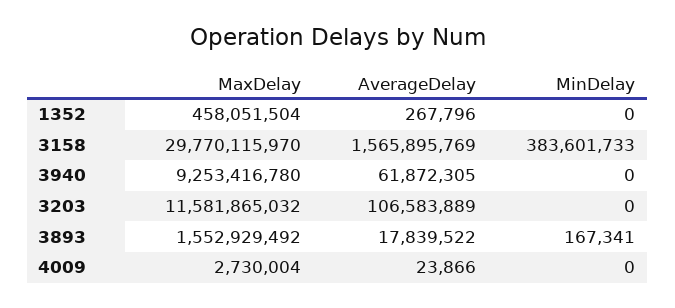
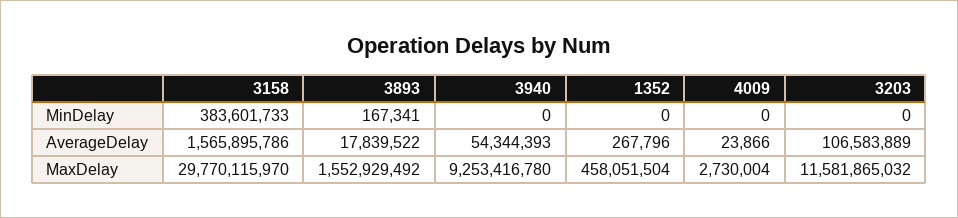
AverageDelay, 3158: 1565895769 -> 1565895786
AverageDelay, 3940: 61872305 -> 54344393

